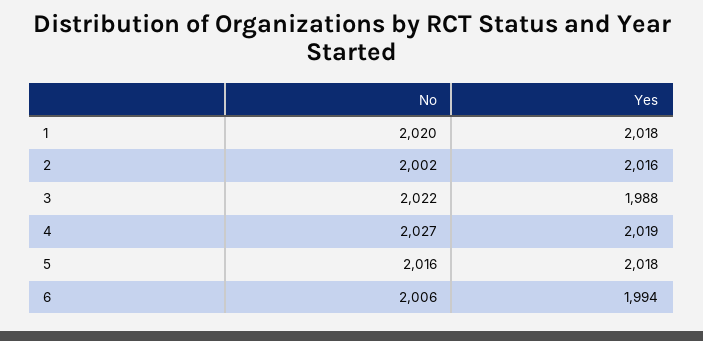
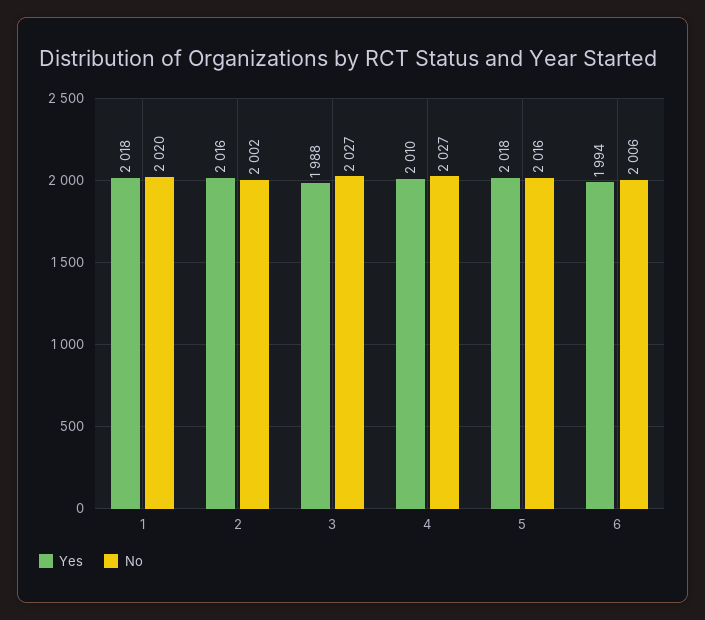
No, 3: 2022 -> 2027
Yes, 4: 2019 -> 2010

